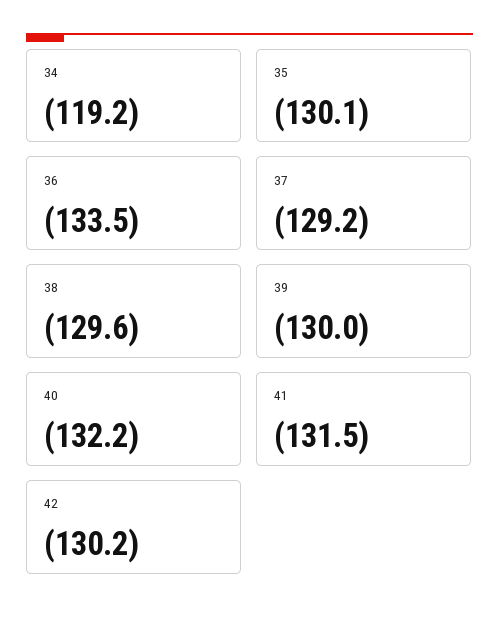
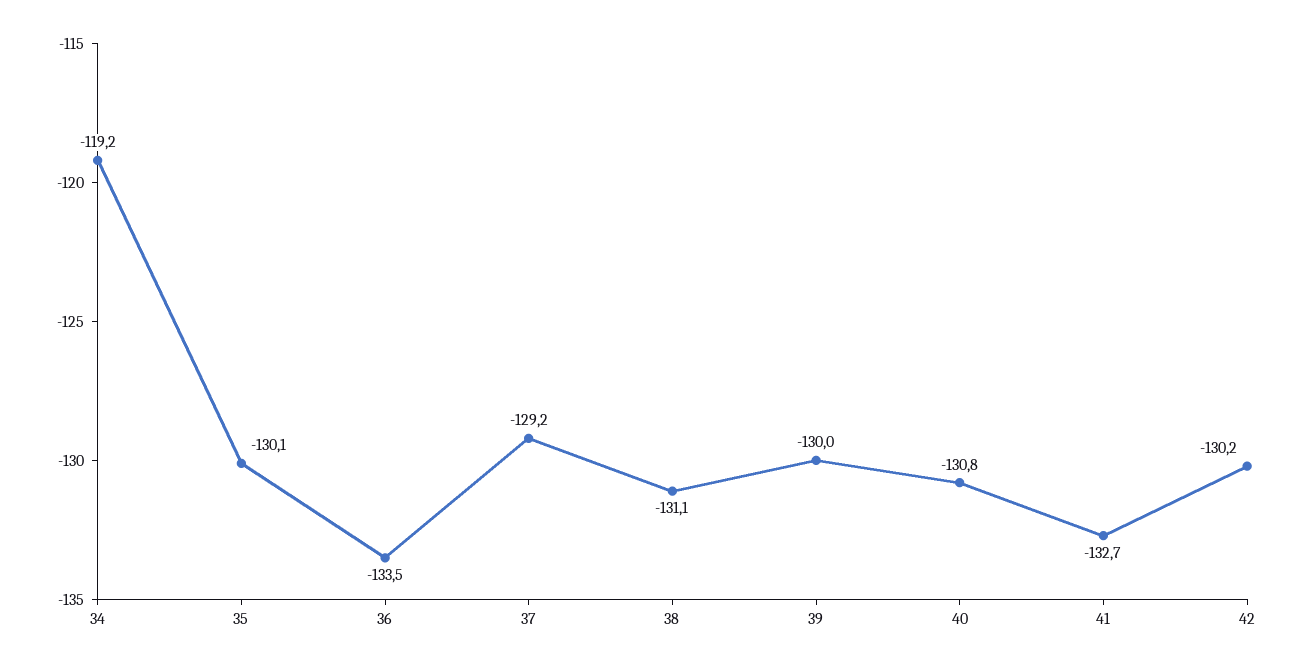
38: -129.6 -> -131.1
40: -132.2 -> -130.8
41: -131.5 -> -132.7

